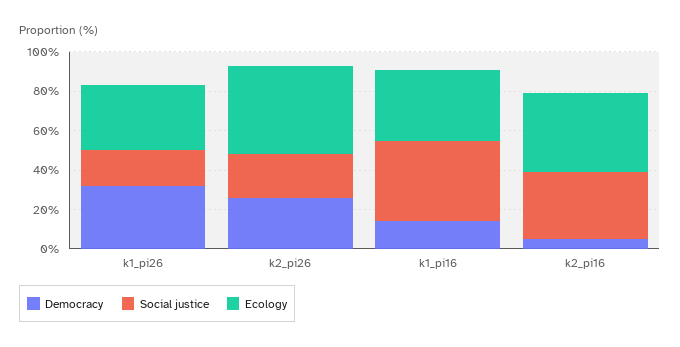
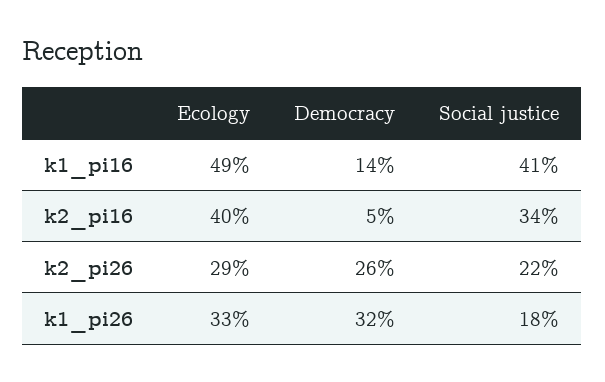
Ecology, k2_pi26: 45 -> 29
Ecology, k1_pi16: 35 -> 49

